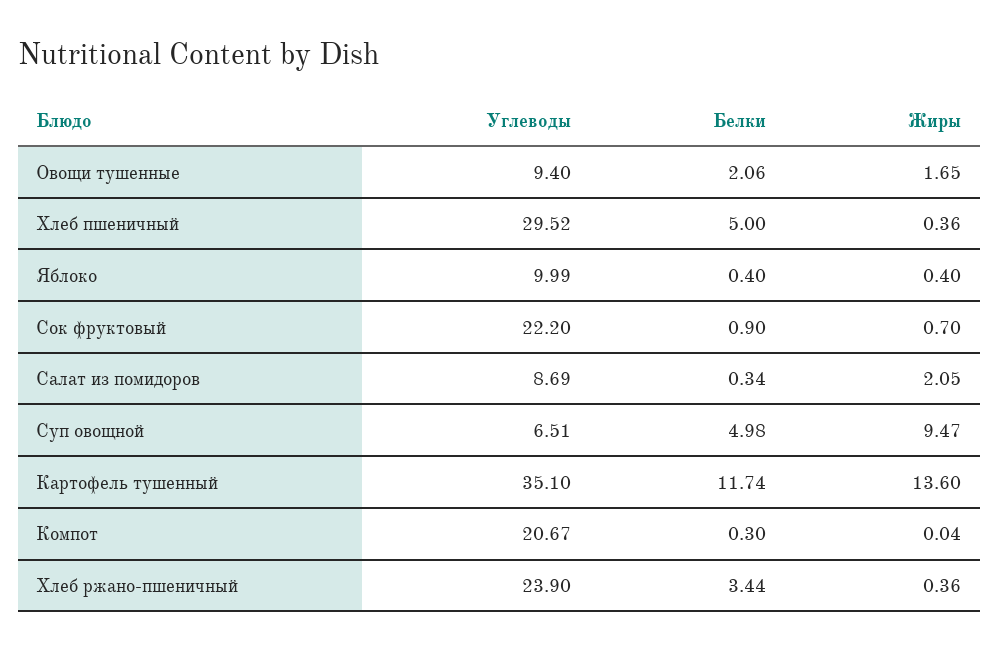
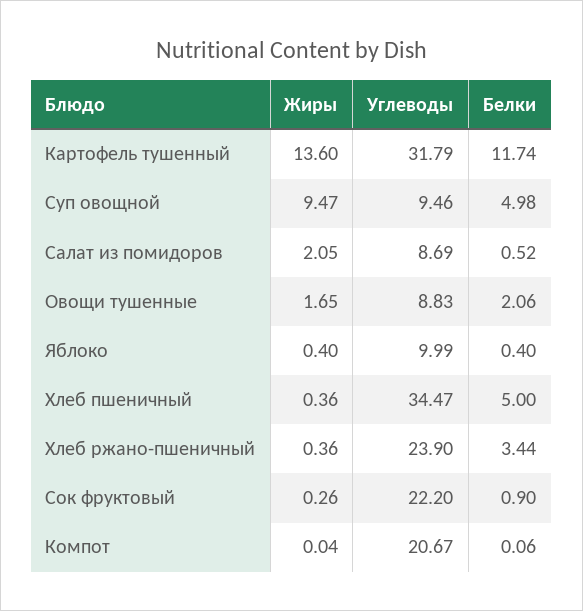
Углеводы, Овощи тушенные: 9.4 -> 8.83
Углеводы, Хлеб пшеничный: 29.52 -> 34.47
Жиры, Сок фруктовый: 0.7 -> 0.26
Белки, Салат из помидоров: 0.34 -> 0.52
Углеводы, Суп овощной: 6.51 -> 9.46
Углеводы, Картофель тушенный: 35.1 -> 31.79
Белки, Компот: 0.3 -> 0.06

